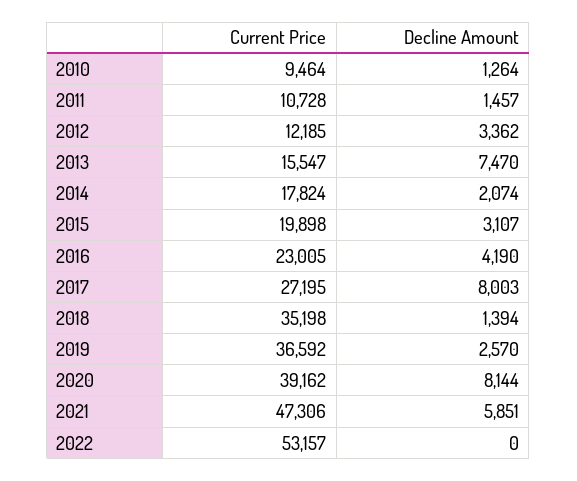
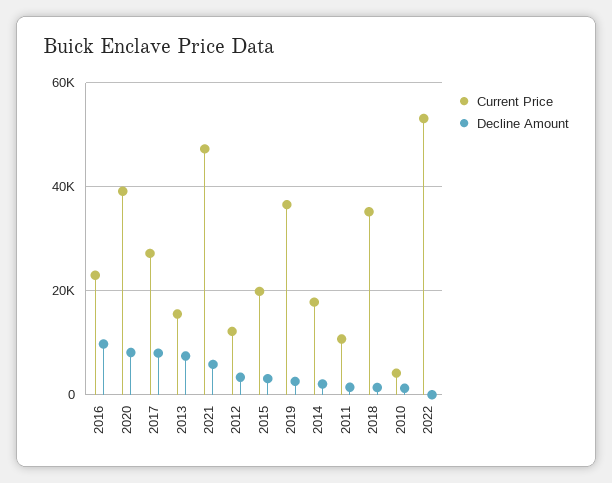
Current Price, 2010: 9464 -> 4000
Decline Amount, 2016: 4190 -> 10000

